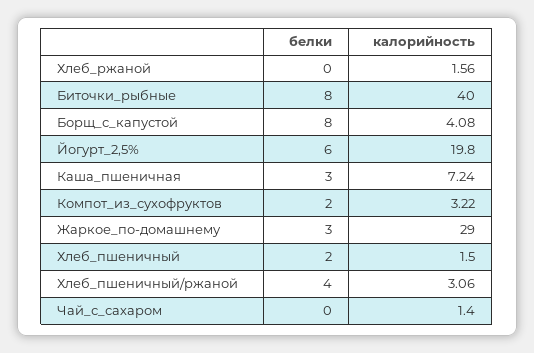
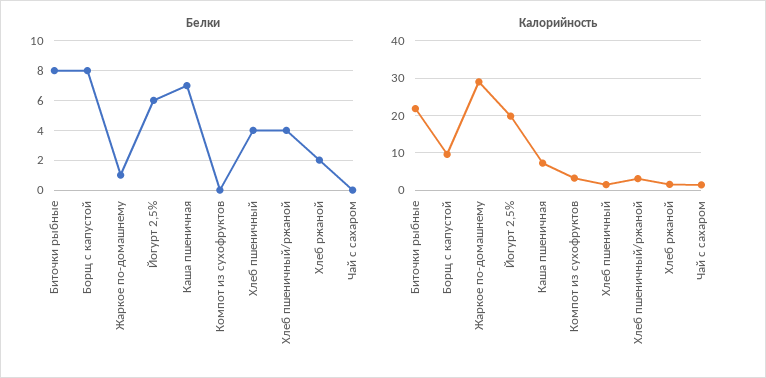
белки, Хлеб_ржаной: 0 -> 2
калорийность, Биточки_рыбные: 40 -> 22
калорийность, Борщ_с_капустой: 4.08 -> 10
белки, Каша_пшеничная: 3 -> 7
белки, Компот_из_сухофруктов: 2 -> 0
белки, Жаркое_по-домашнему: 3 -> 1
белки, Хлеб_пшеничный: 2 -> 4

